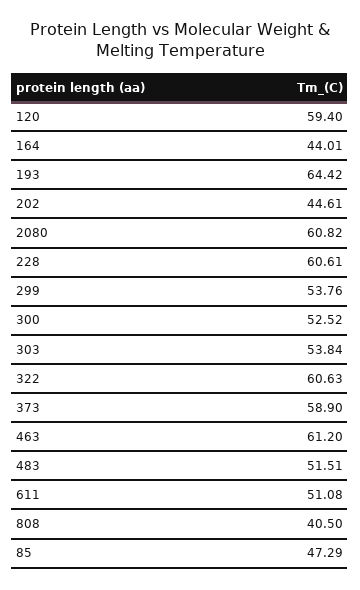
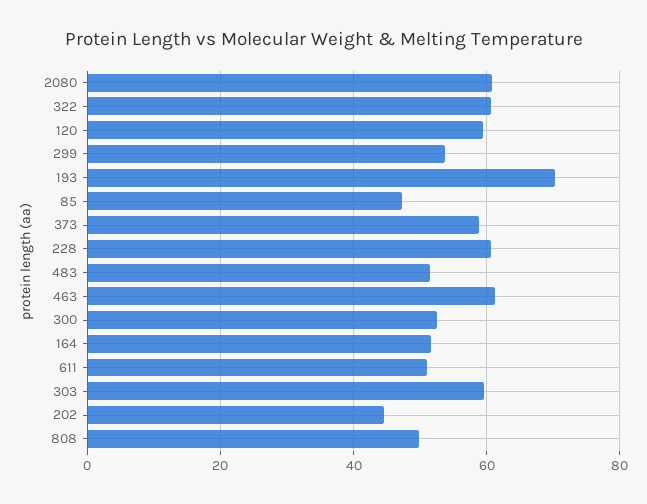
164: 44.01 -> 52
193: 64.42 -> 70
303: 53.84 -> 60
808: 40.5 -> 50

